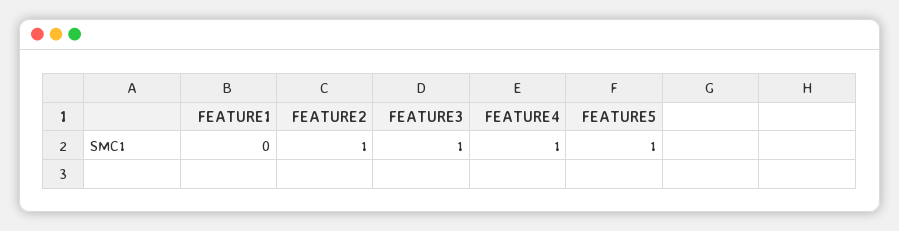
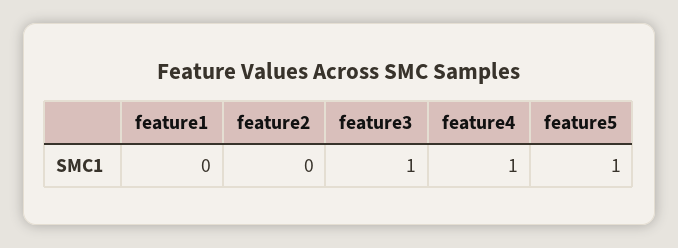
FEATURE2: 1 -> 0

